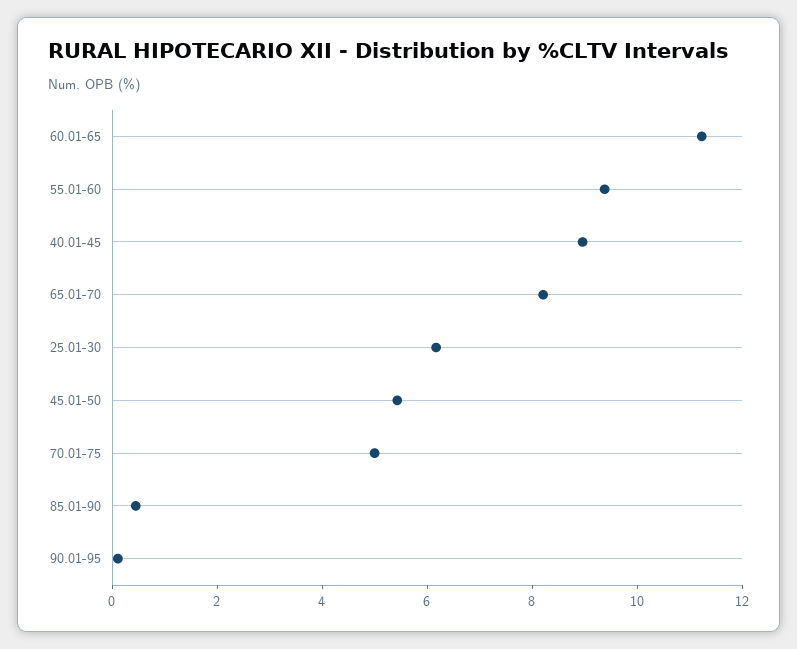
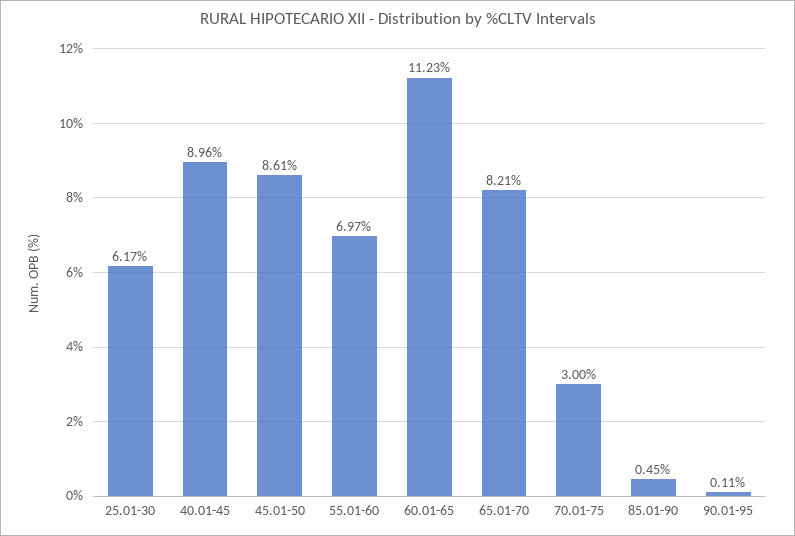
55.01-60: 9.5 -> 6.97
45.01-50: 5.5 -> 8.61
70.01-75: 5 -> 3

